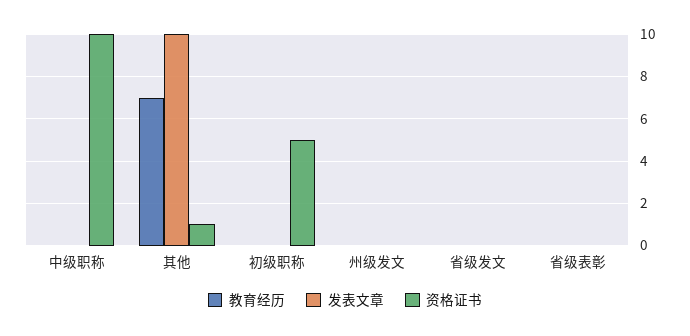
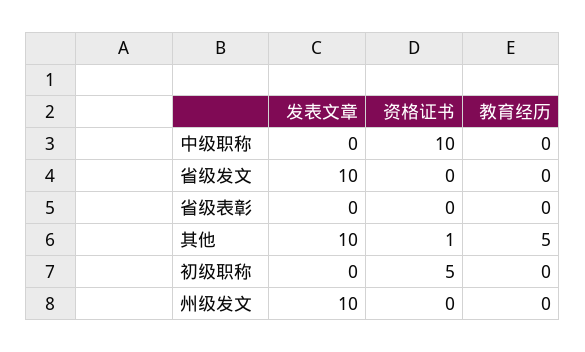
教育经历, 其他: 7 -> 5
发表文章, 州级发文: 0 -> 10
发表文章, 省级发文: 0 -> 10

